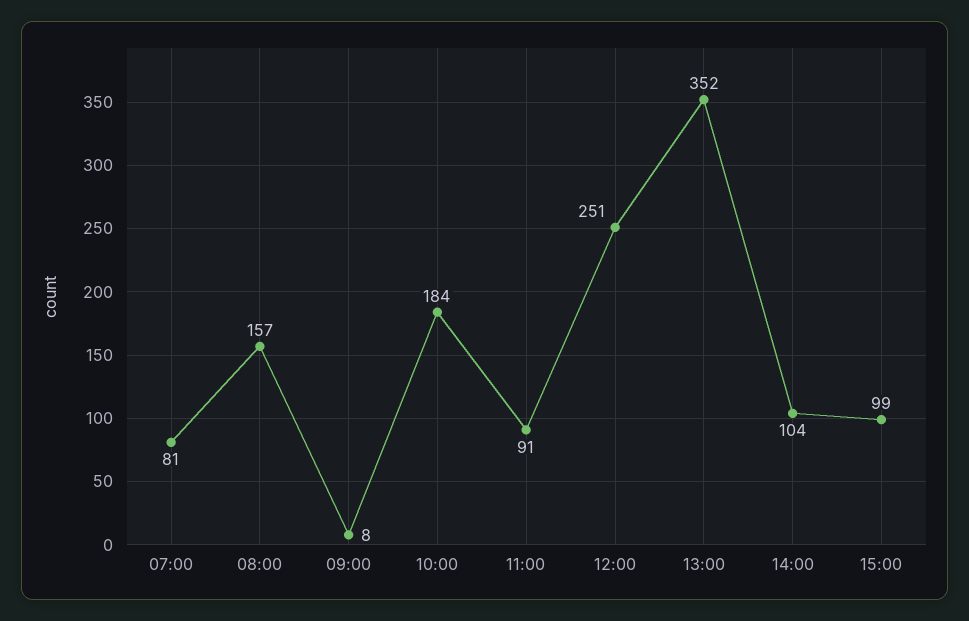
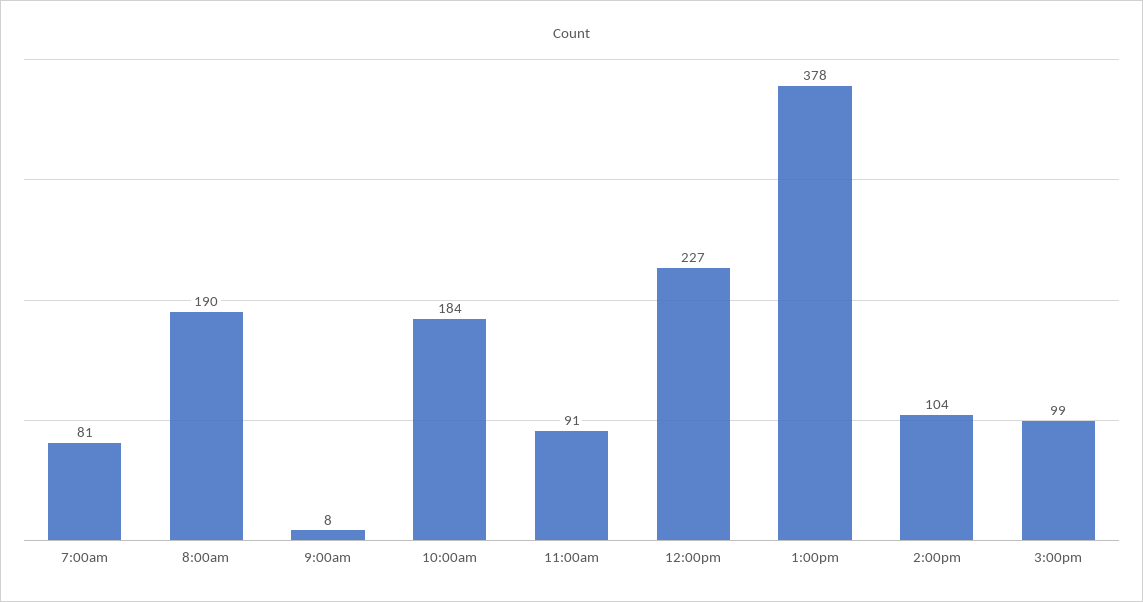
08:00: 157 -> 190
12:00: 251 -> 227
13:00: 352 -> 378

